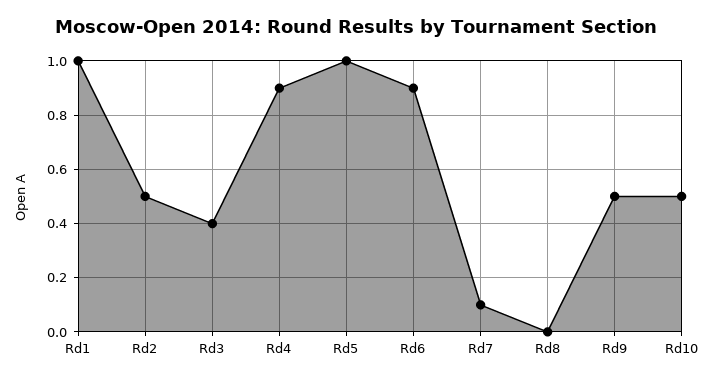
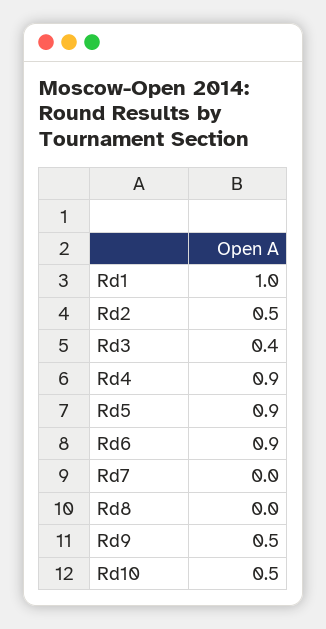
Rd5: 1 -> 0.9
Rd7: 0.1 -> 0

